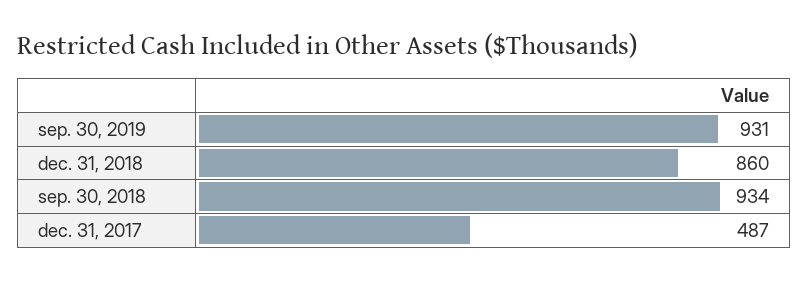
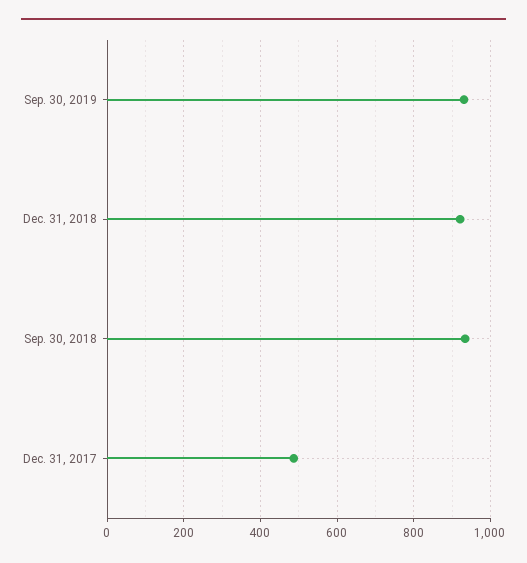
dec. 31, 2018: 860 -> 920

